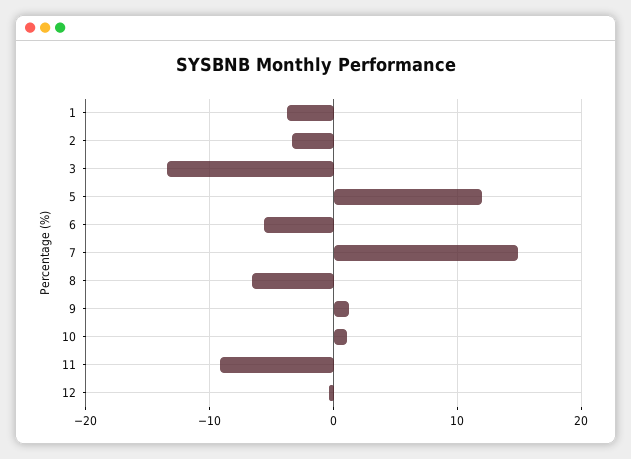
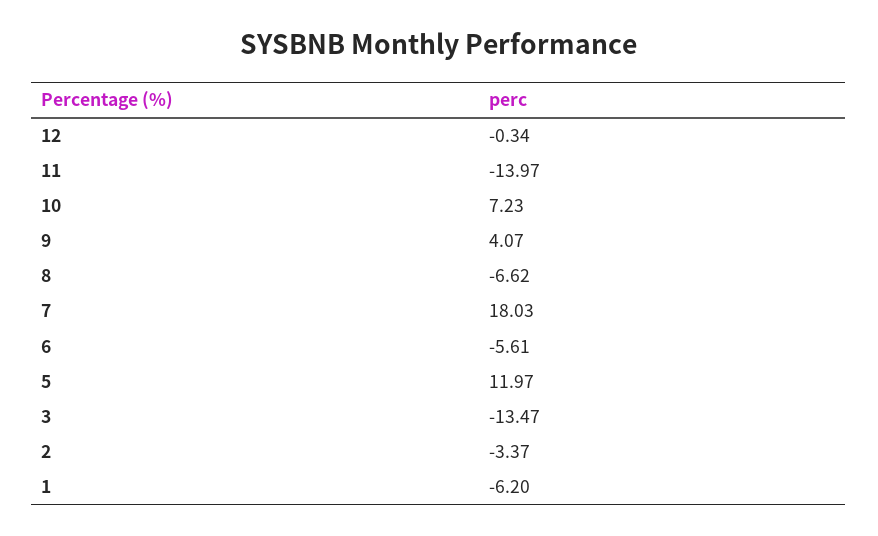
1: -4 -> -6.2
7: 15 -> 18.03
9: 1 -> 4.07
10: 1 -> 7.23
11: -9 -> -13.97

